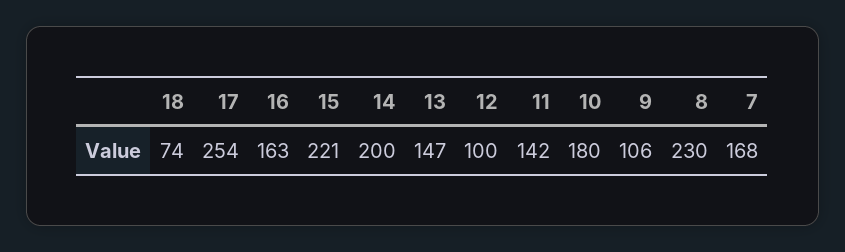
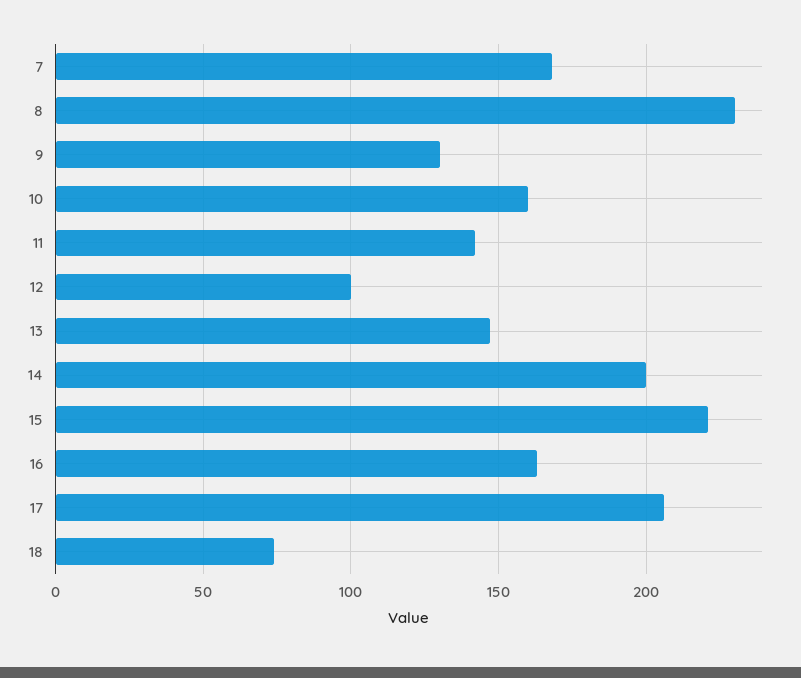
17: 254 -> 205
10: 180 -> 160
9: 106 -> 130

